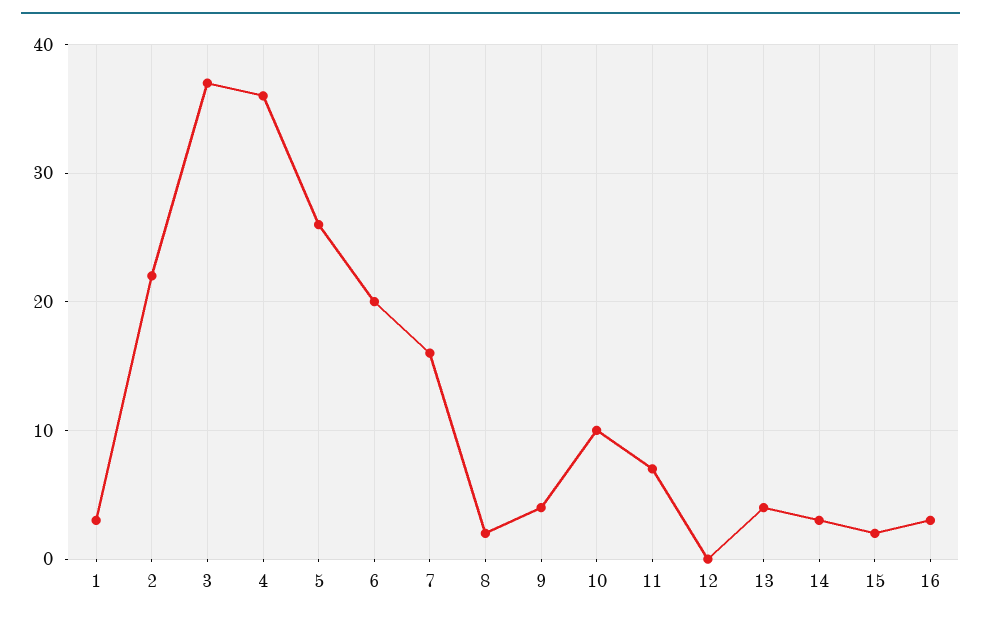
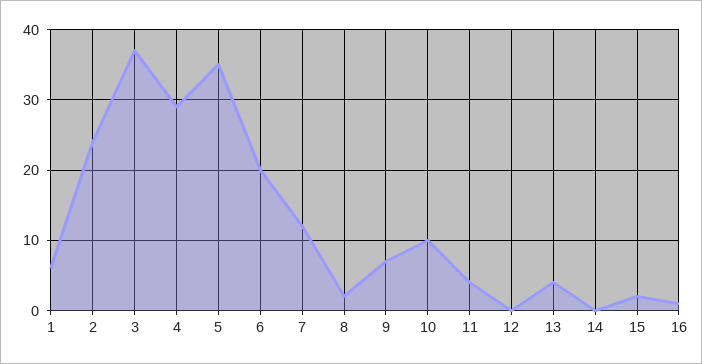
1: 3 -> 6
2: 22 -> 24
4: 36 -> 29
5: 26 -> 35
7: 16 -> 12
9: 4 -> 7
11: 7 -> 4
14: 3 -> 0
16: 3 -> 1

